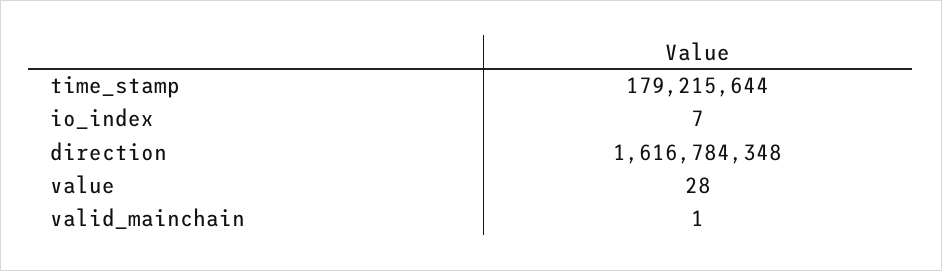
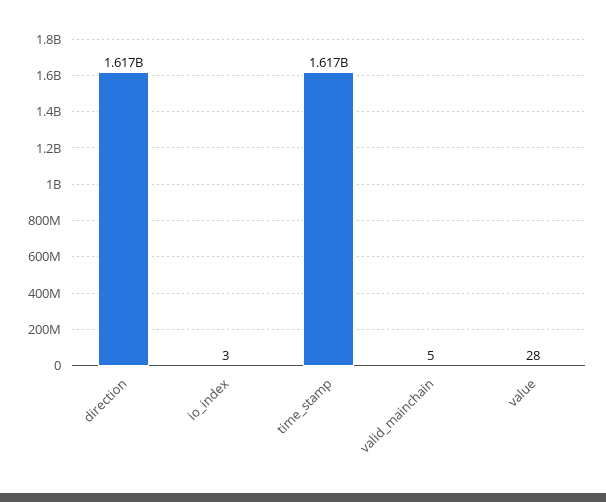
time_stamp: 179215644 -> 1617000000
io_index: 7 -> 3
valid_mainchain: 1 -> 5

